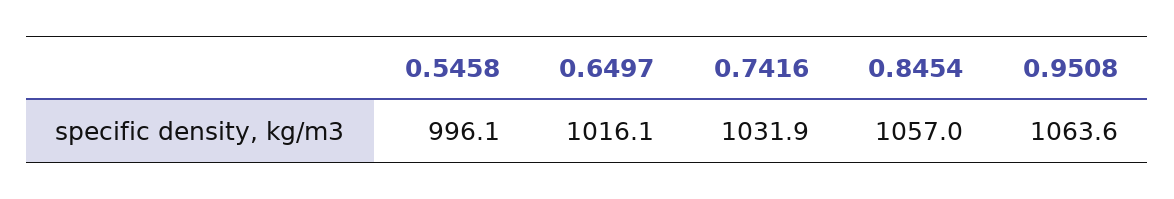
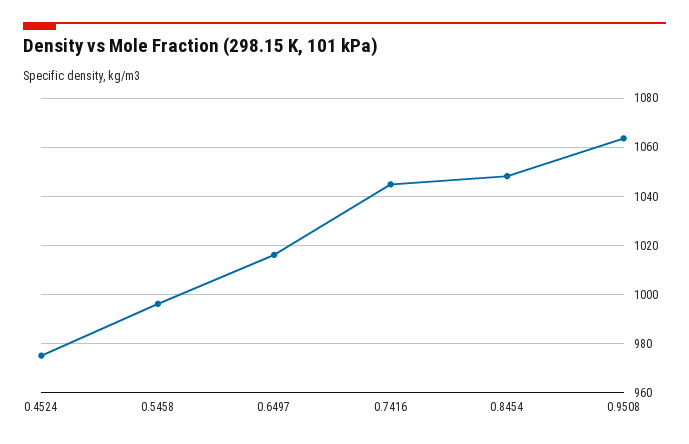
0.7416: 1031.9 -> 1045
0.8454: 1057 -> 1047.5
0.4524: none -> 975

